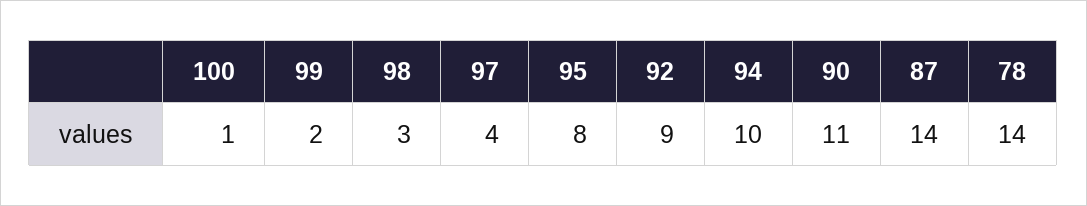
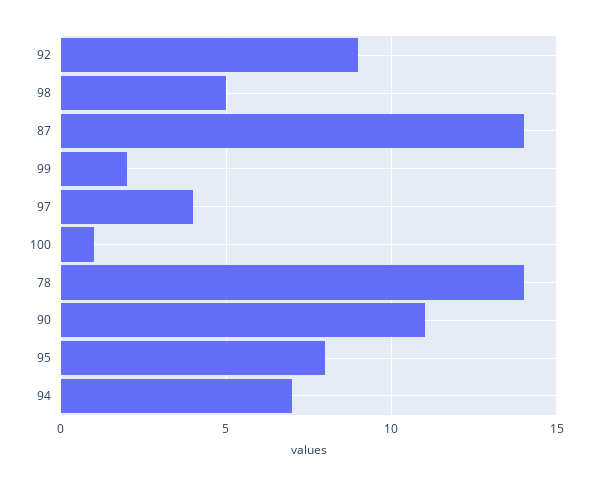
98: 3 -> 5
94: 10 -> 7

